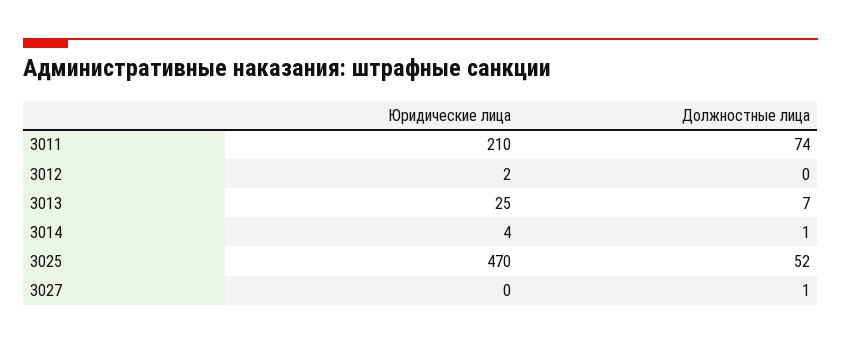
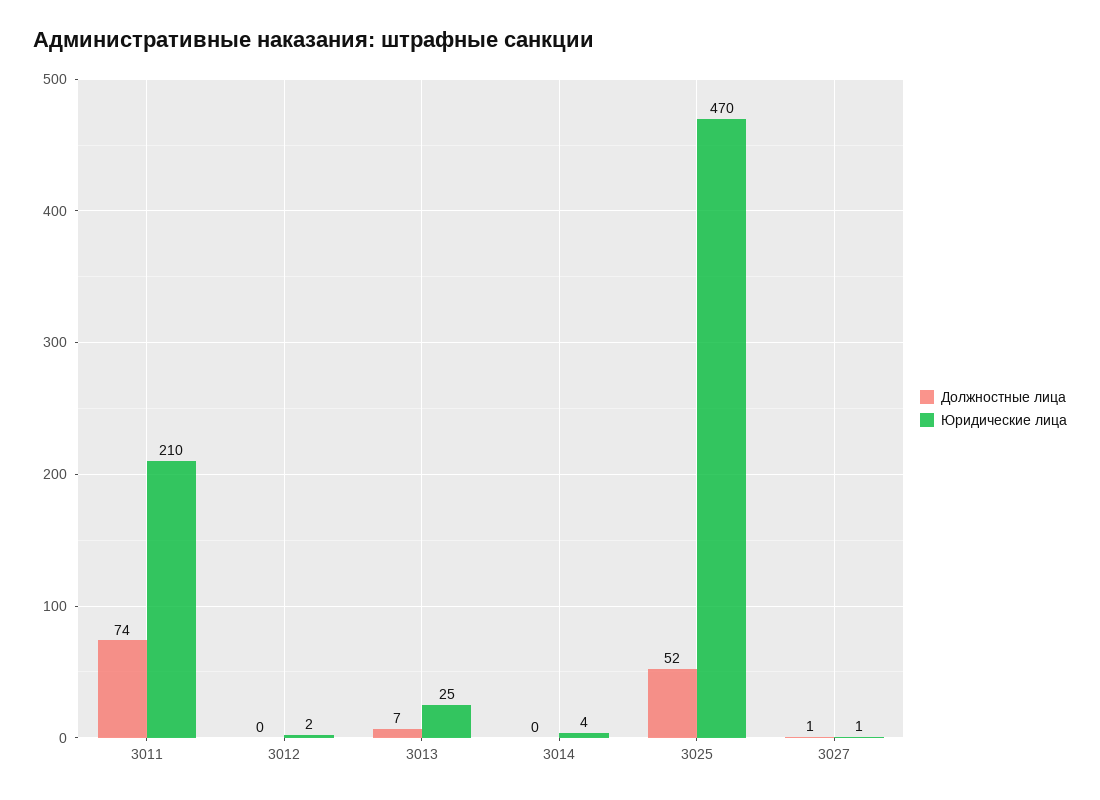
Должностные лица, 3014: 1 -> 0
Юридические лица, 3027: 0 -> 1

